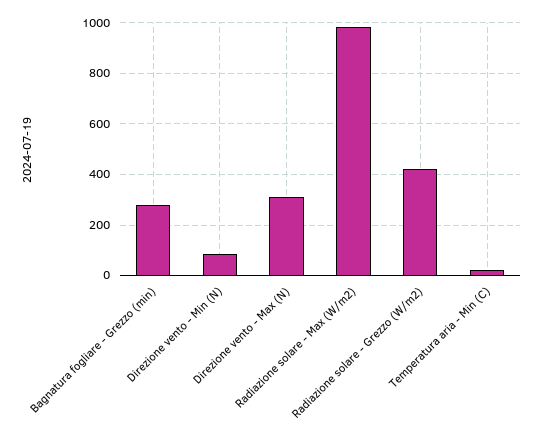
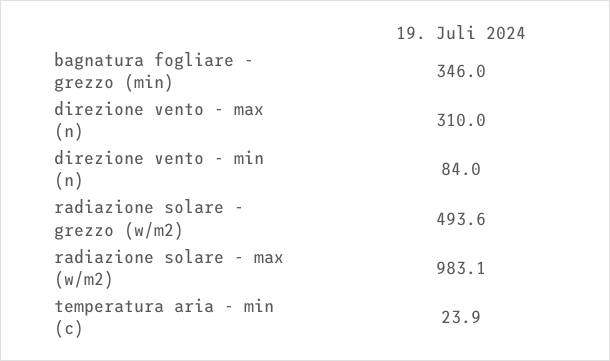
Bagnatura fogliare - Grezzo (min): 275 -> 346
Radiazione solare - Grezzo (W/m2): 425 -> 493.6

